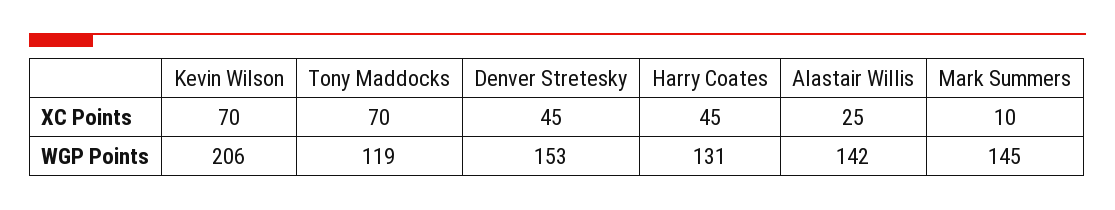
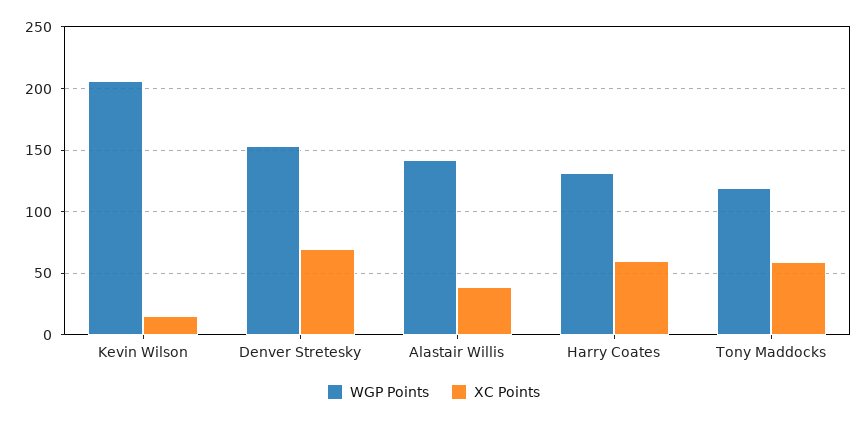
XC Points, Kevin Wilson: 70 -> 15
XC Points, Tony Maddocks: 70 -> 60
XC Points, Denver Stretesky: 45 -> 70
XC Points, Harry Coates: 45 -> 60
XC Points, Alastair Willis: 25 -> 40
XC Points, Mark Summers: 10 -> none
WGP Points, Mark Summers: 145 -> none

